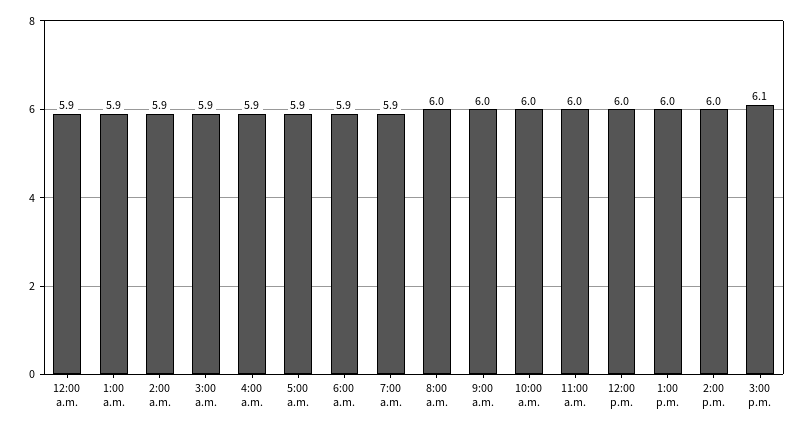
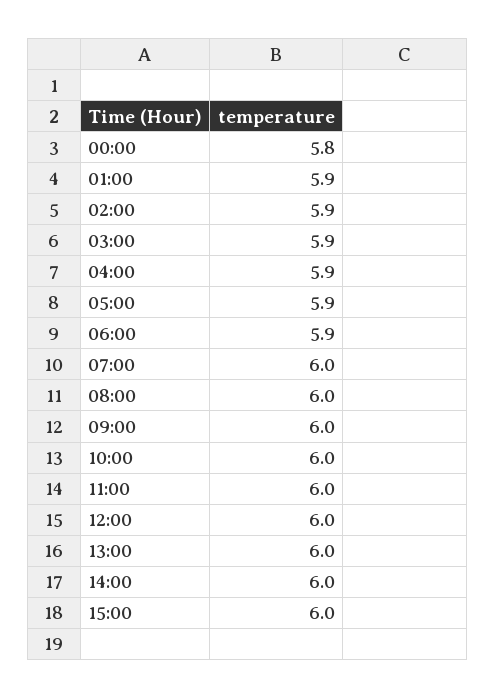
12:00 a.m.: 5.9 -> 5.8
7:00 a.m.: 5.9 -> 6
3:00 p.m.: 6.1 -> 6

